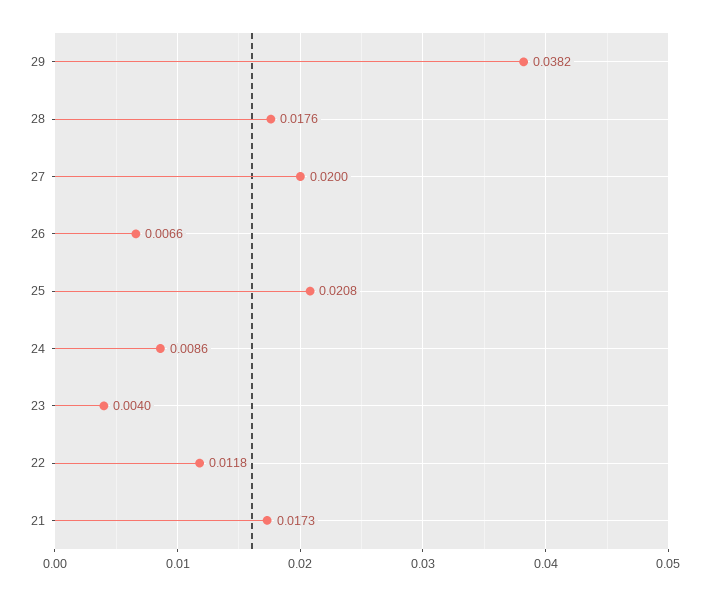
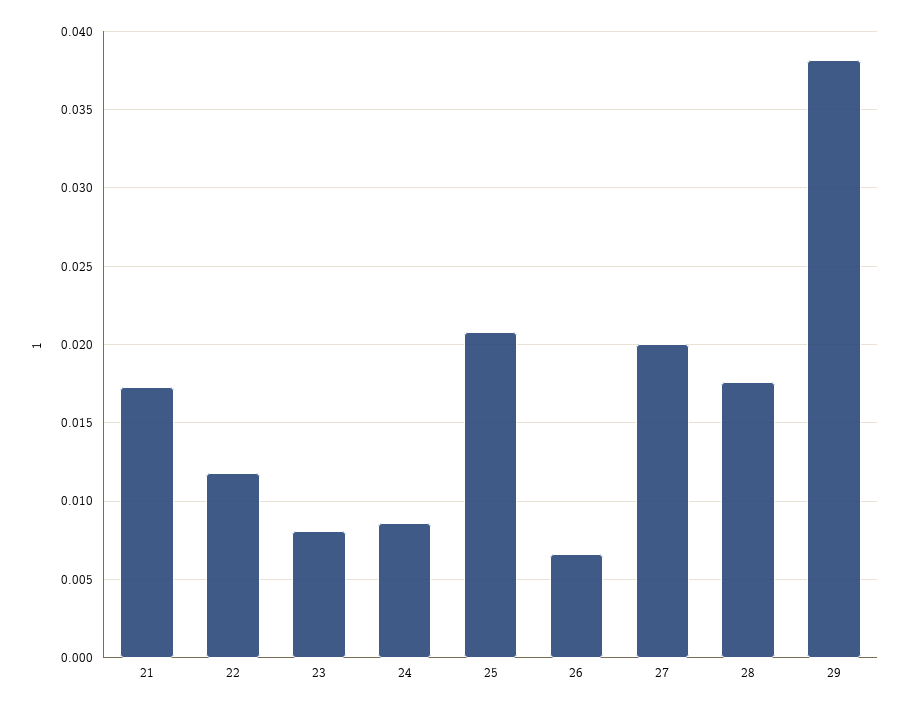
23: 0.004 -> 0.008

